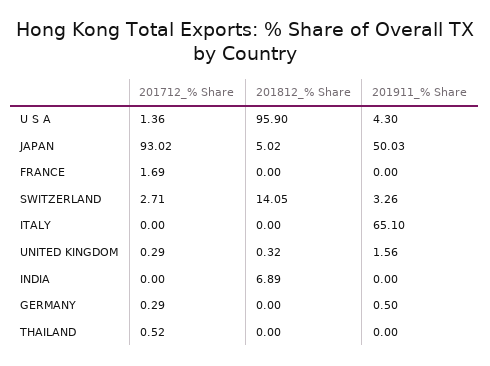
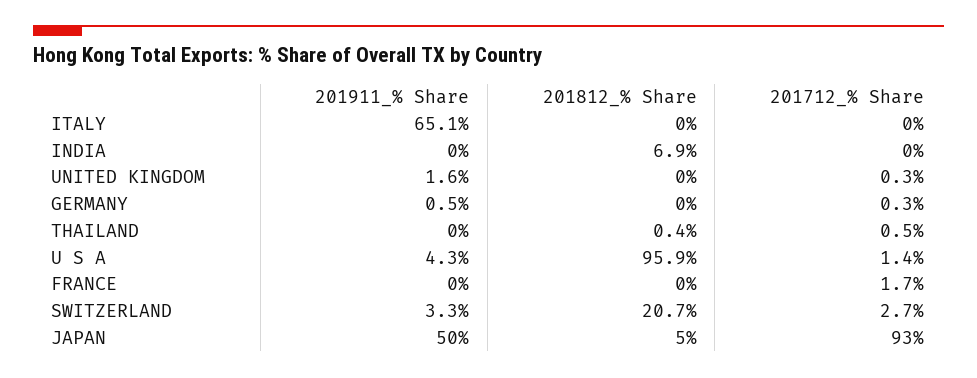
201812_% Share, SWITZERLAND: 14.05 -> 20.7
201812_% Share, UNITED KINGDOM: 0.32 -> 0
201812_% Share, THAILAND: 0 -> 0.4

